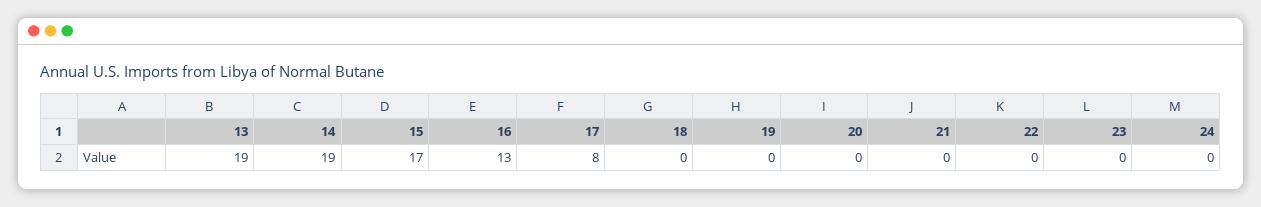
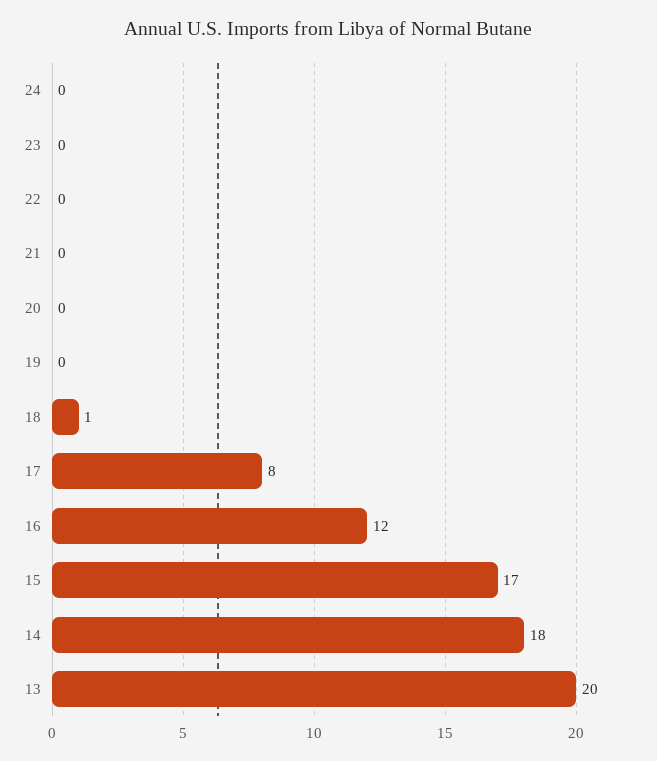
13: 19 -> 20
14: 19 -> 18
16: 13 -> 12
18: 0 -> 1

